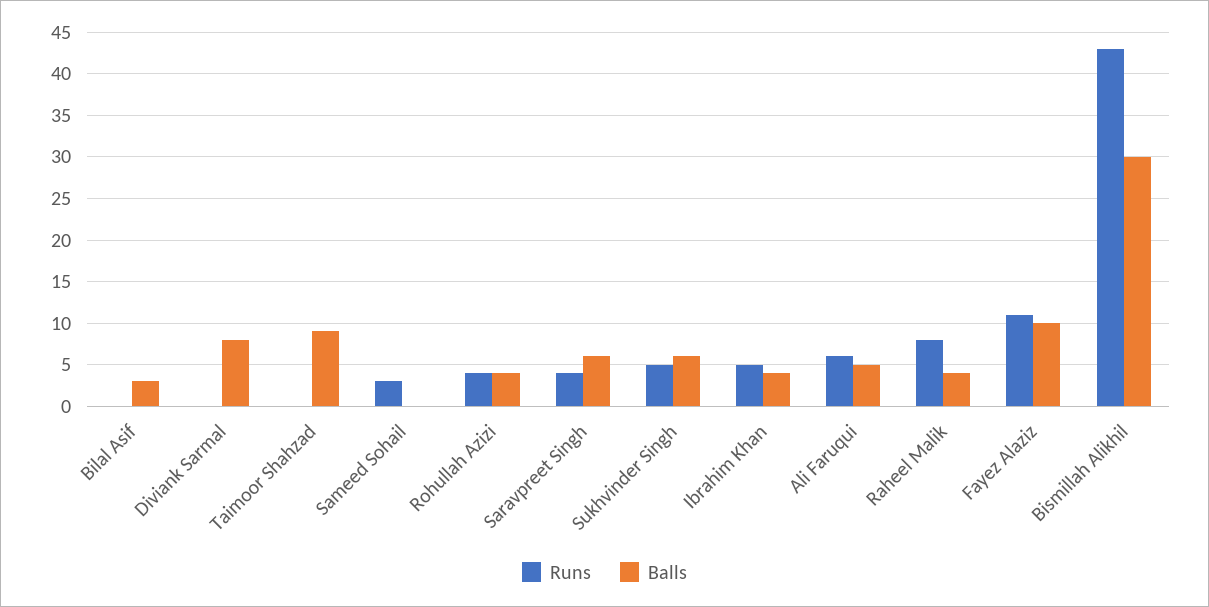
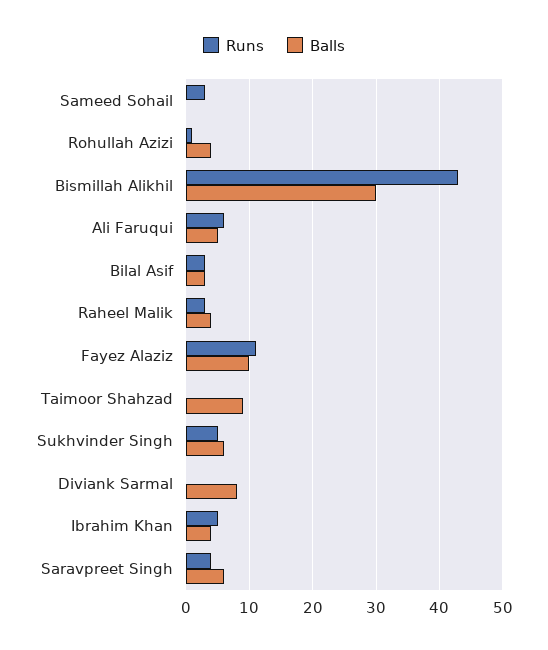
Runs, Bilal Asif: 0 -> 3
Runs, Rohullah Azizi: 4 -> 1
Runs, Raheel Malik: 8 -> 3

